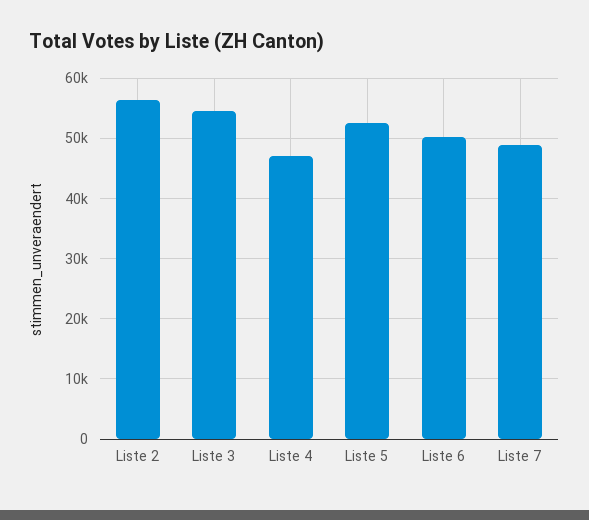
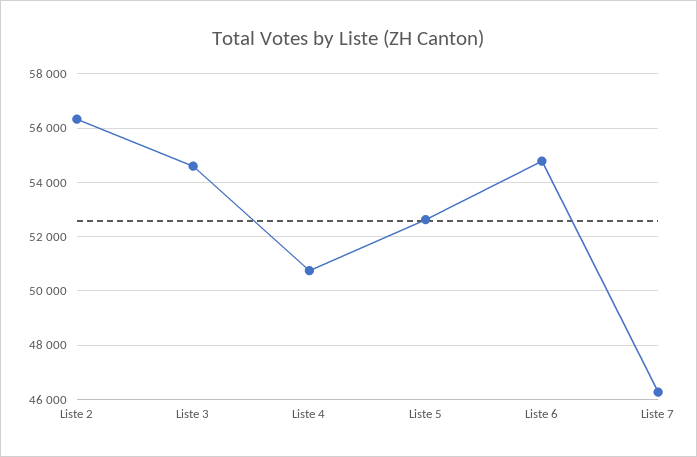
Liste 4: 47000 -> 50750
Liste 6: 50000 -> 54750
Liste 7: 49000 -> 46250

